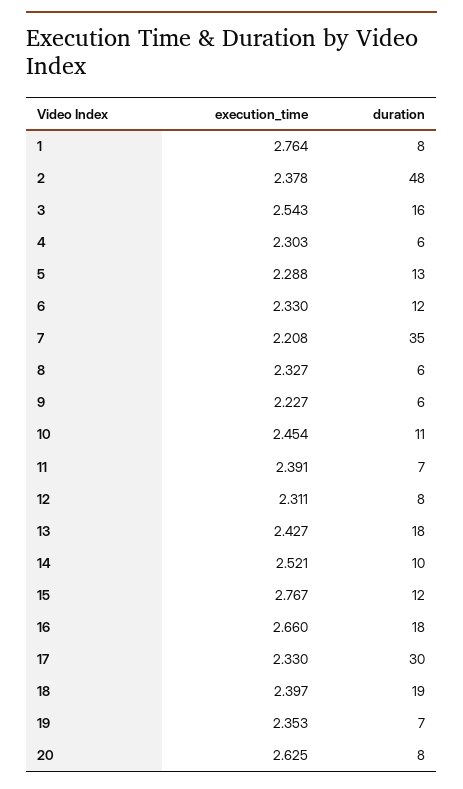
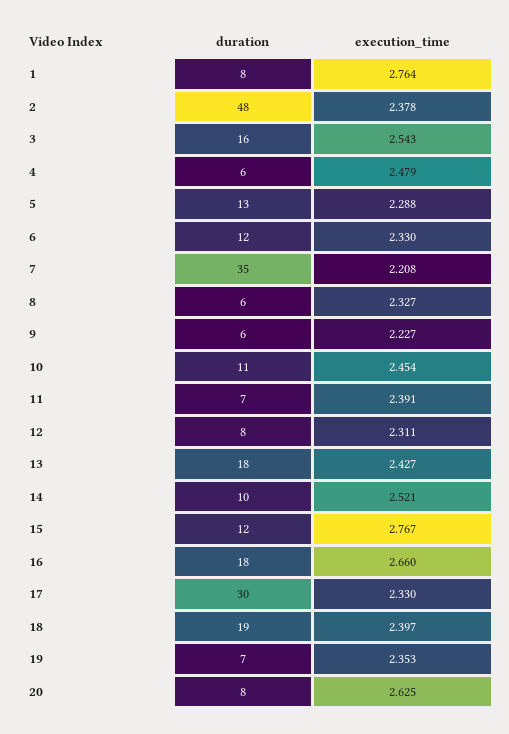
execution_time, 4: 2.303 -> 2.479

